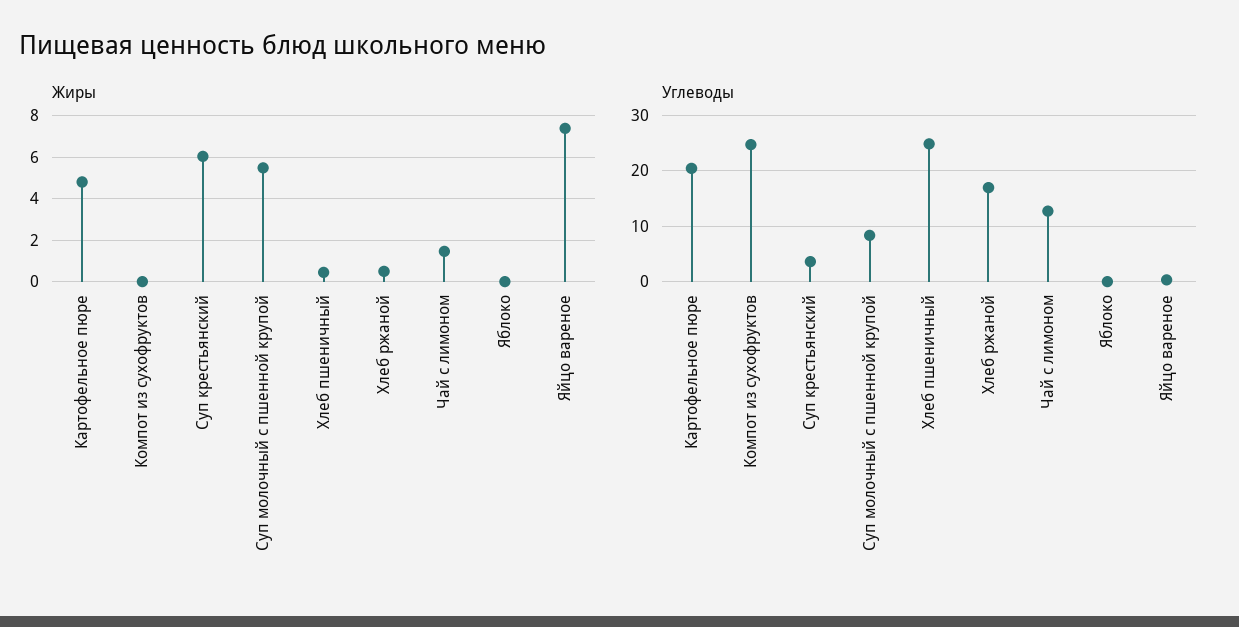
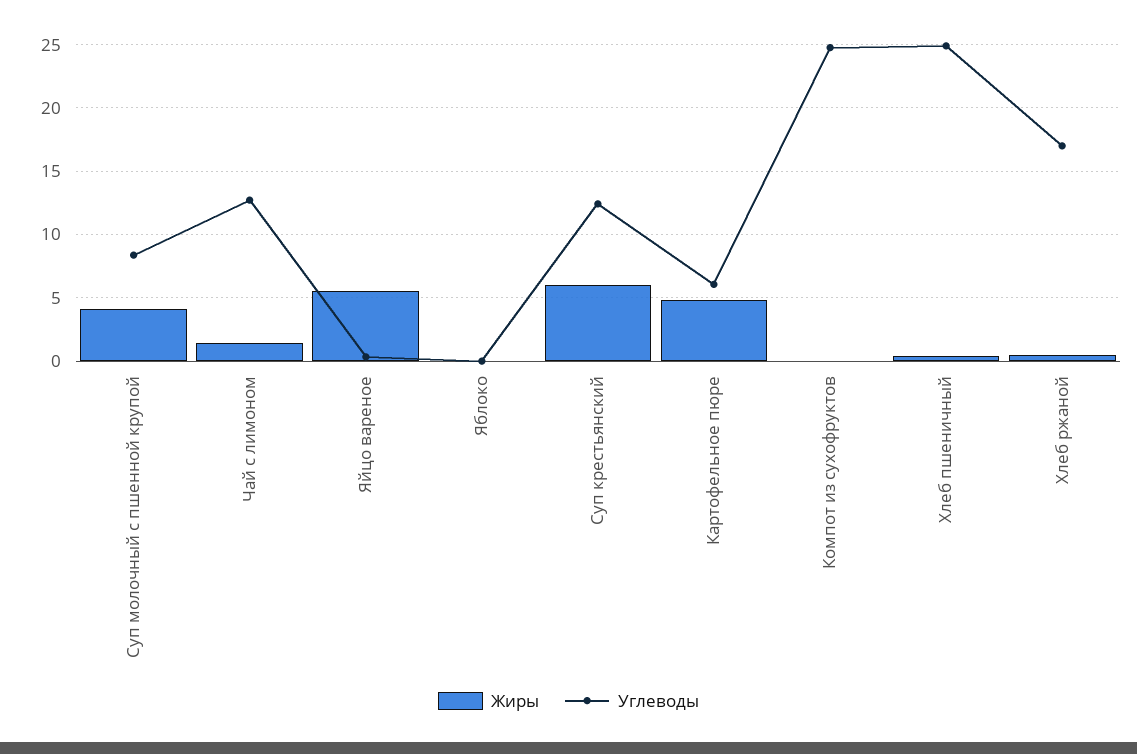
Жиры, Суп молочный с пшенной крупой: 5.5 -> 4
Жиры, Яйцо вареное: 7.5 -> 5.5
Углеводы, Картофельное пюре: 20 -> 6
Углеводы, Суп крестьянский: 4 -> 12.5

